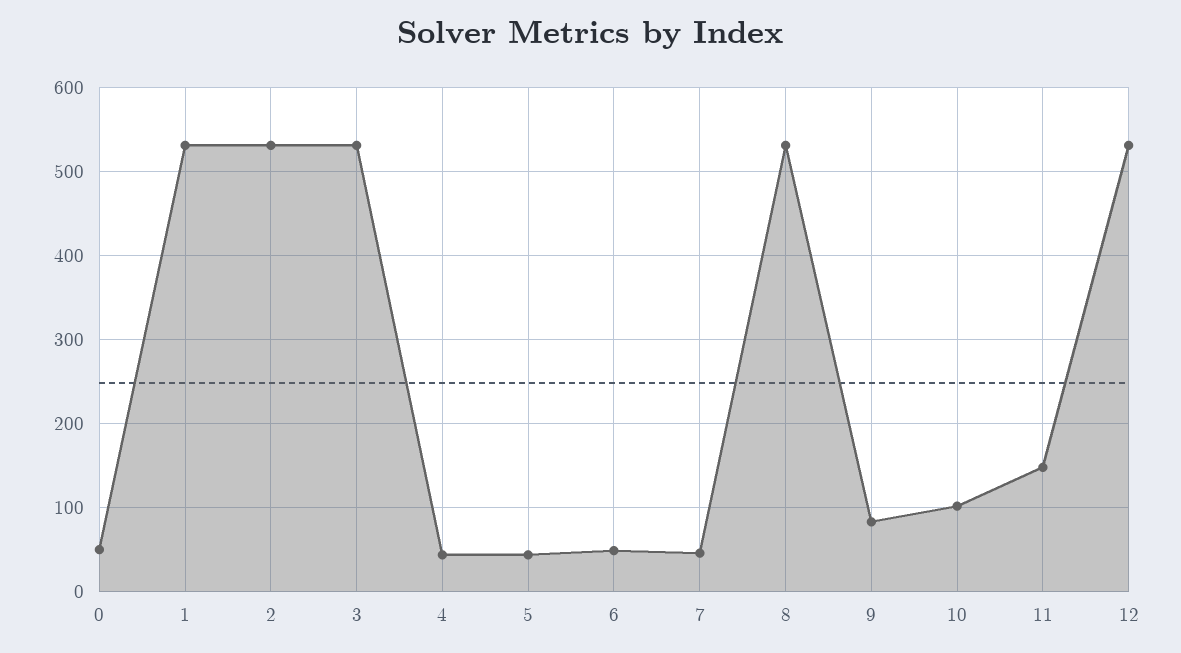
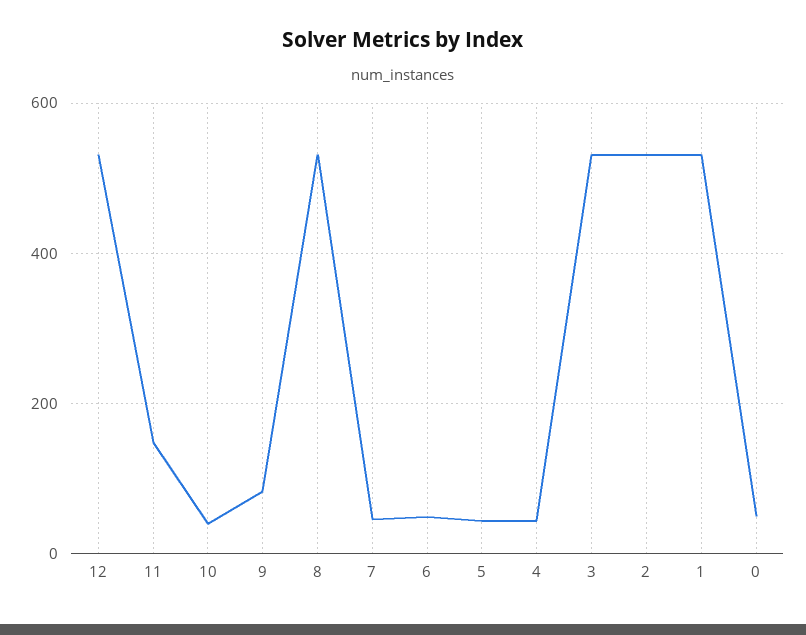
10: 100 -> 40

